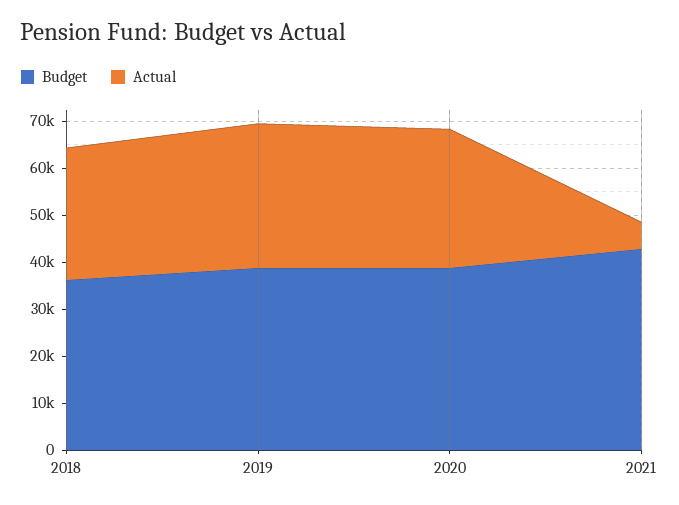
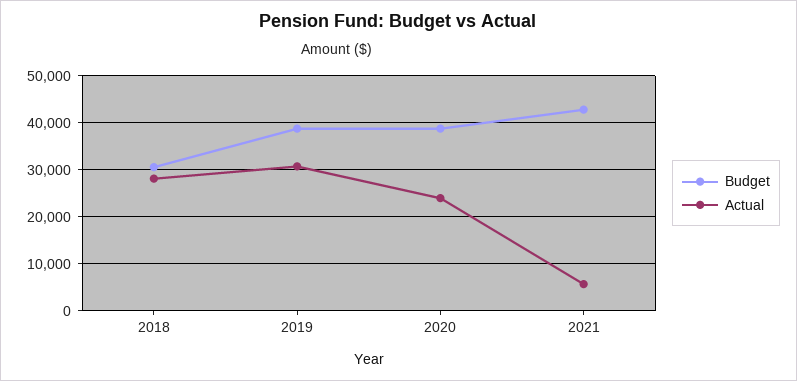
Budget, 2018: 36000 -> 30000
Actual, 2020: 30000 -> 24000

